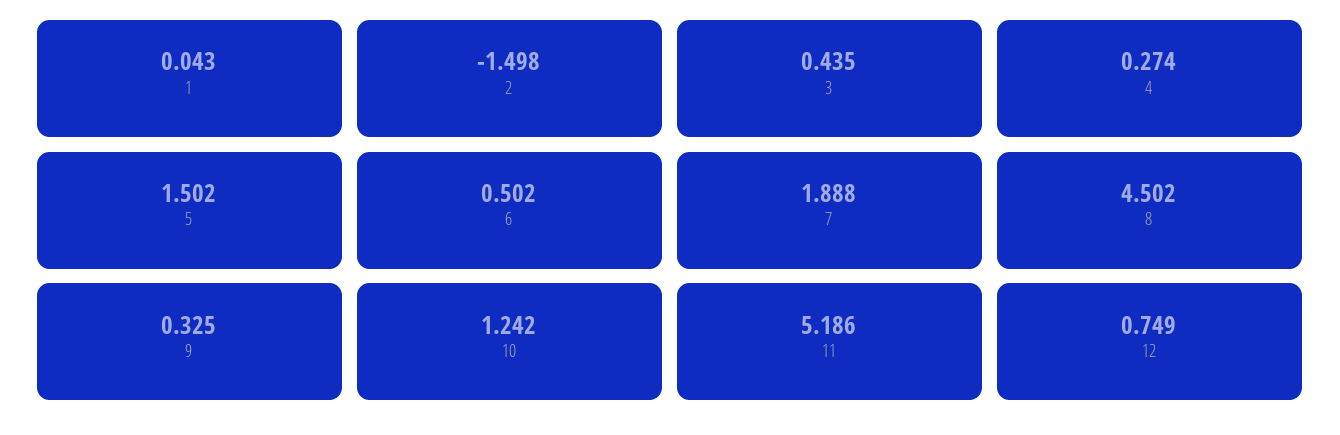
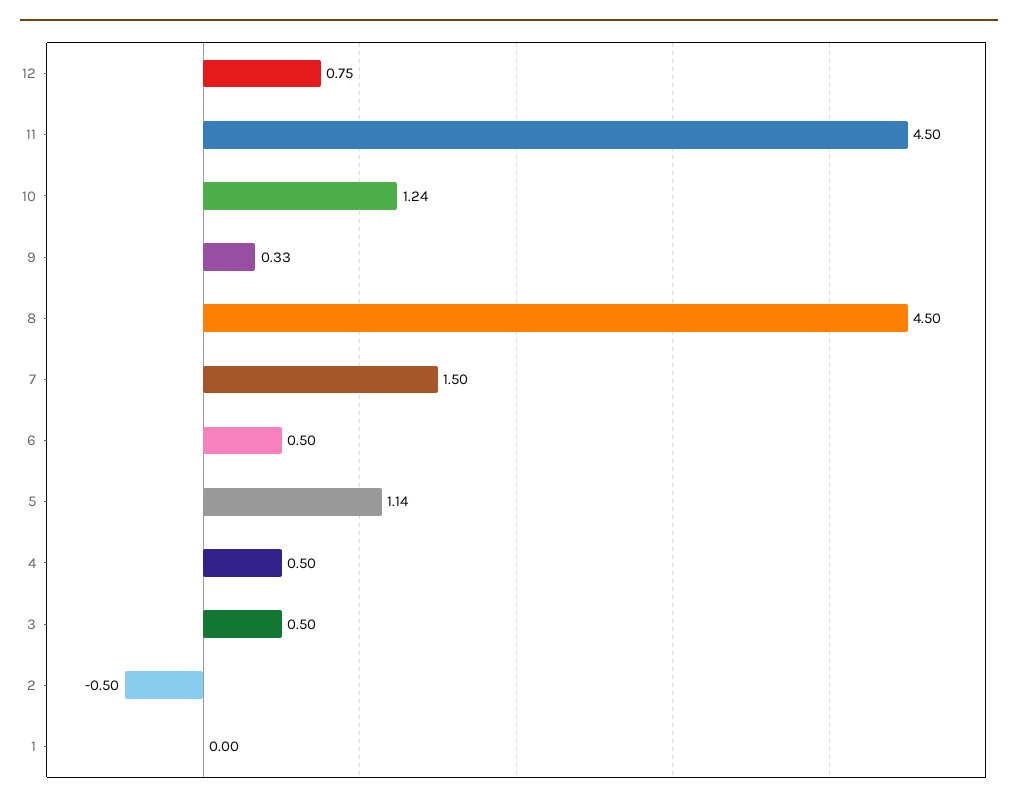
1: 0.043 -> 0
2: -1.498 -> -0.5
3: 0.435 -> 0.5
4: 0.274 -> 0.5
5: 1.502 -> 1.14
7: 1.888 -> 1.5
11: 5.186 -> 4.5

